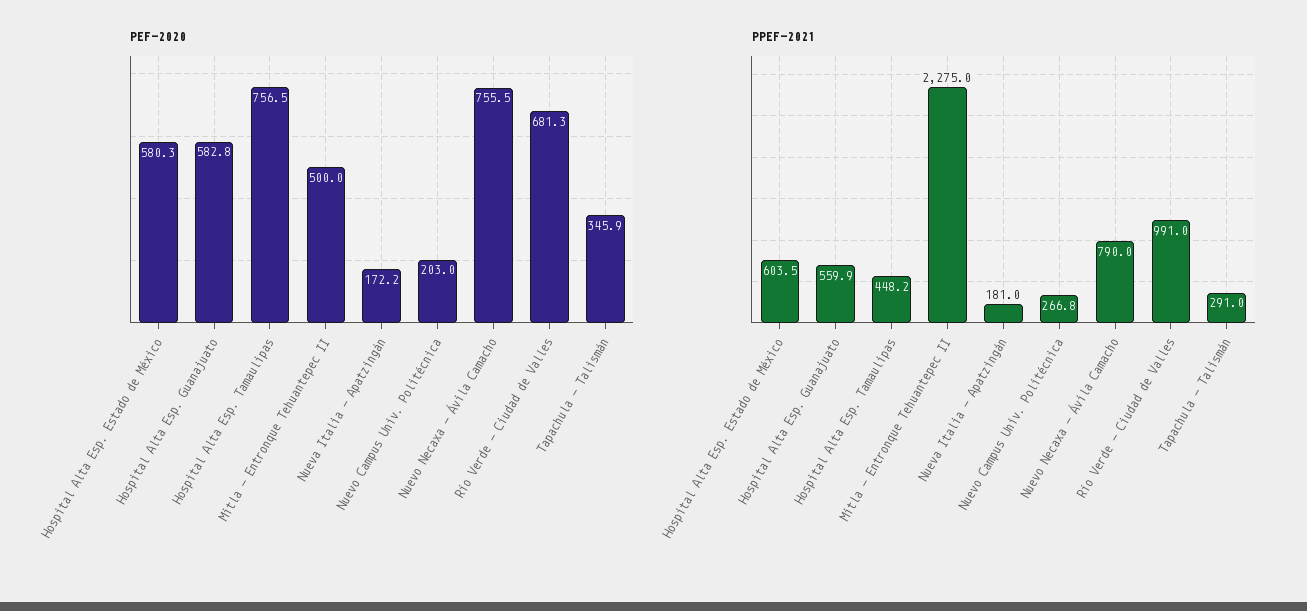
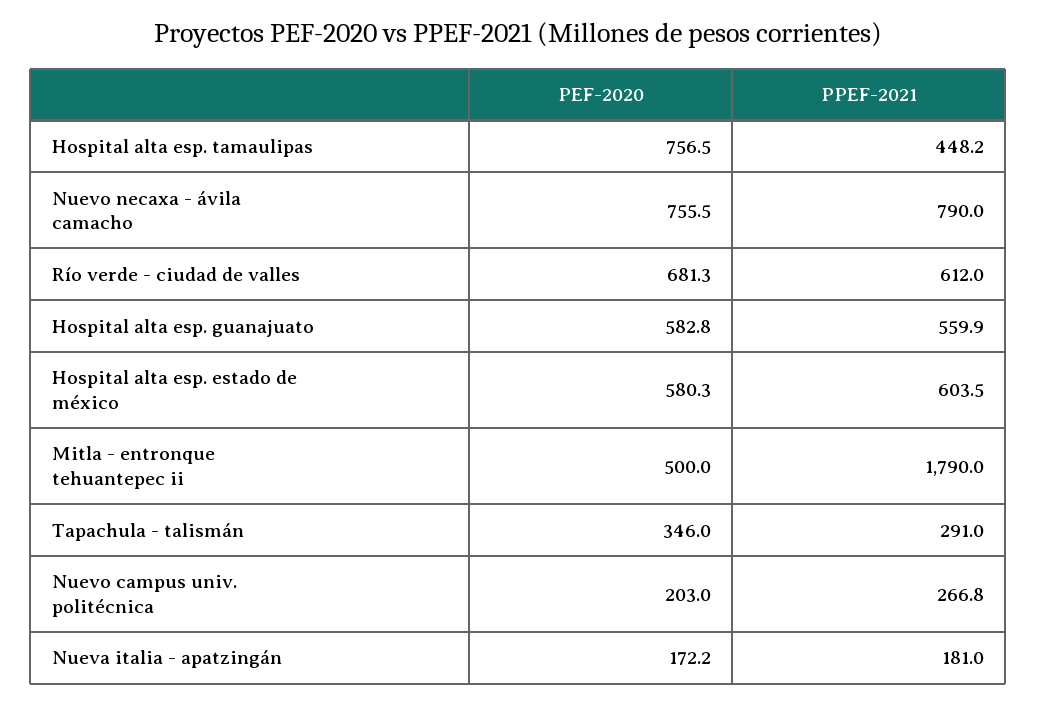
PEF-2020, Tapachula - Talismán: 345.9 -> 346
PPEF-2021, Mitla - Entronque Tehuantepec II: 2275 -> 1790
PPEF-2021, Río Verde - Ciudad de Valles: 991 -> 612

